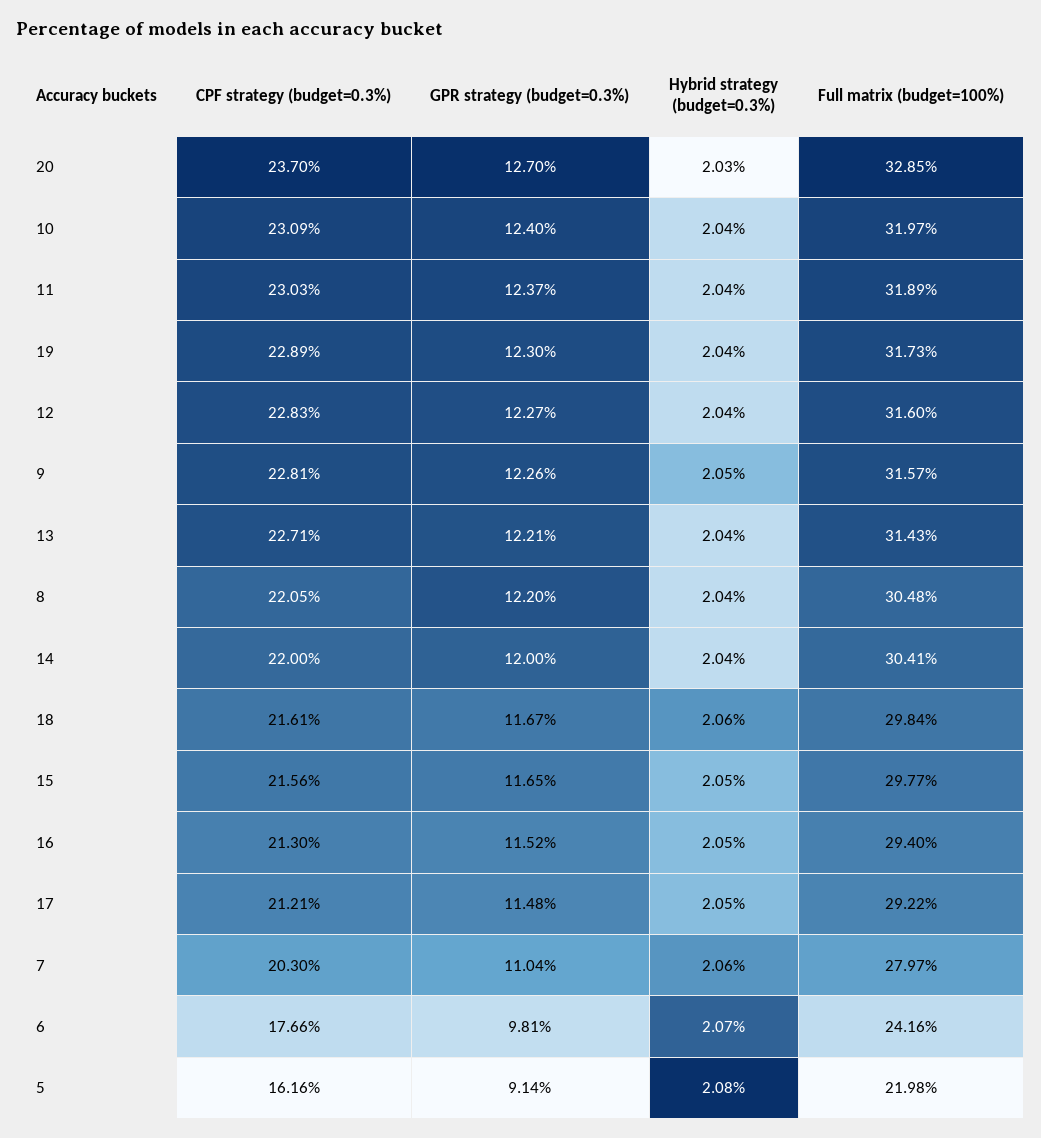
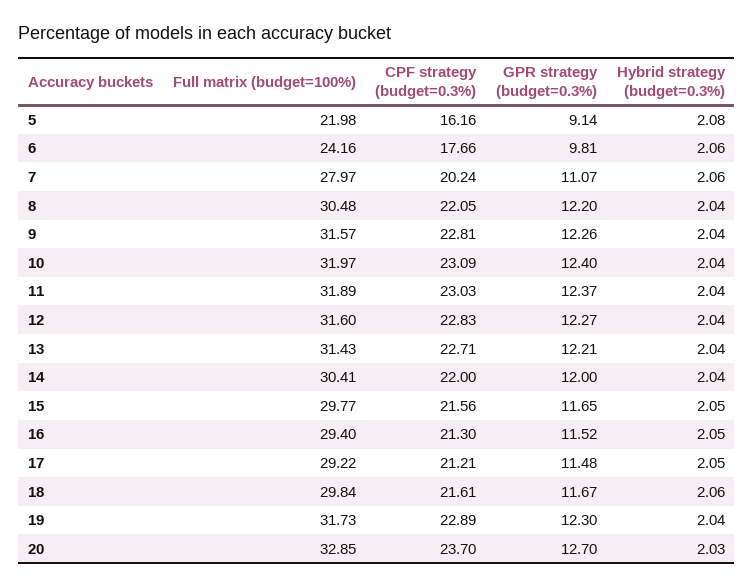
Hybrid strategy (budget=0.3%), 9: 2.05 -> 2.04
CPF strategy (budget=0.3%), 7: 20.3 -> 20.24
GPR strategy (budget=0.3%), 7: 11.04 -> 11.07
Hybrid strategy (budget=0.3%), 6: 2.07 -> 2.06

